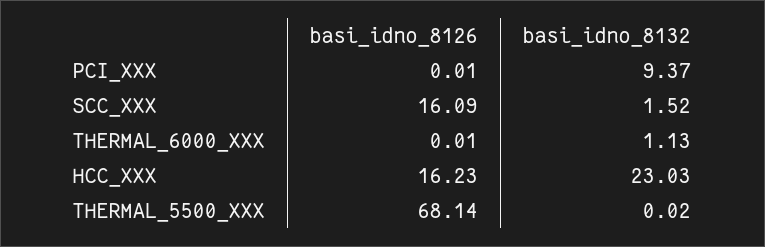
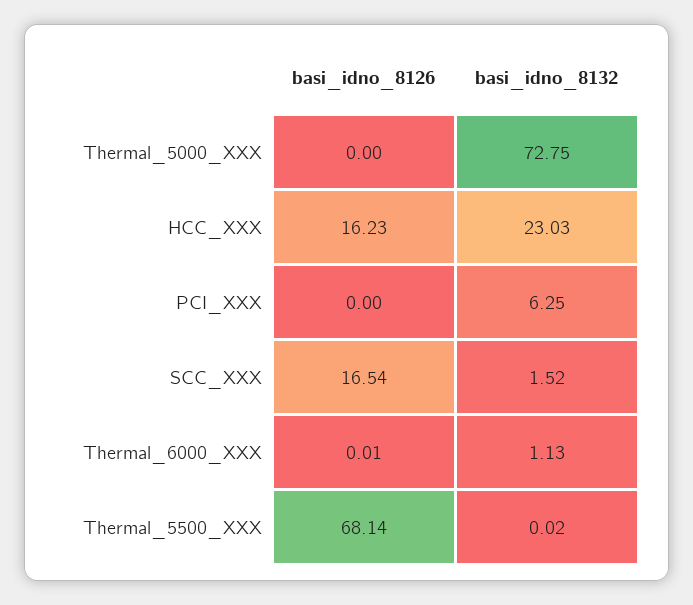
basi_idno_8126, PCI_XXX: 0.01 -> 0
basi_idno_8132, PCI_XXX: 9.37 -> 6.25
basi_idno_8126, SCC_XXX: 16.09 -> 16.54
basi_idno_8126, Thermal_5000_XXX: none -> 0
basi_idno_8132, Thermal_5000_XXX: none -> 72.75

